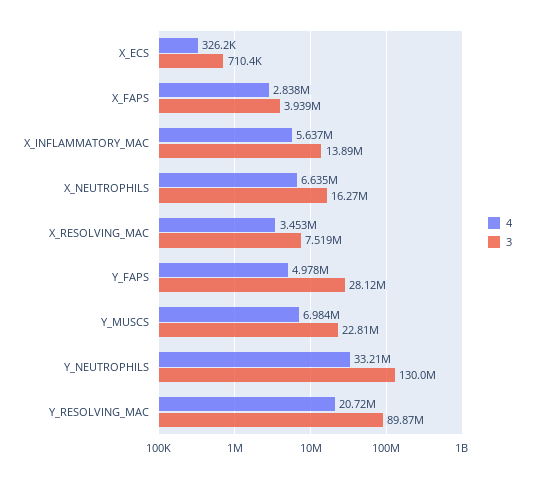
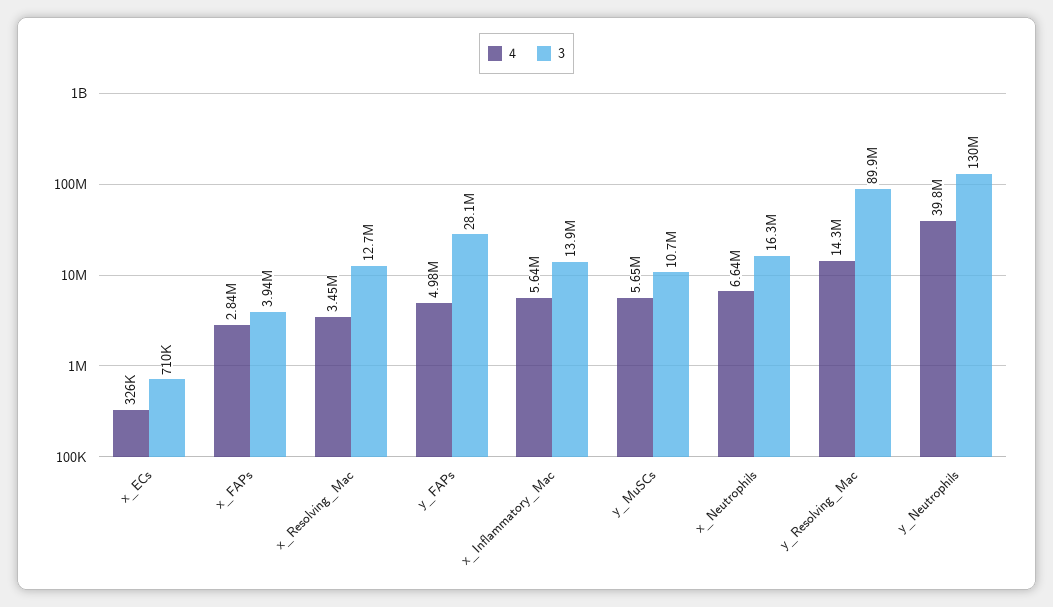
3, X_RESOLVING_MAC: 7519000 -> 12700000
4, Y_MUSCS: 6984000 -> 5650000
3, Y_MUSCS: 22810000 -> 10700000
4, Y_NEUTROPHILS: 33210000 -> 39800000
4, Y_RESOLVING_MAC: 20720000 -> 14300000

